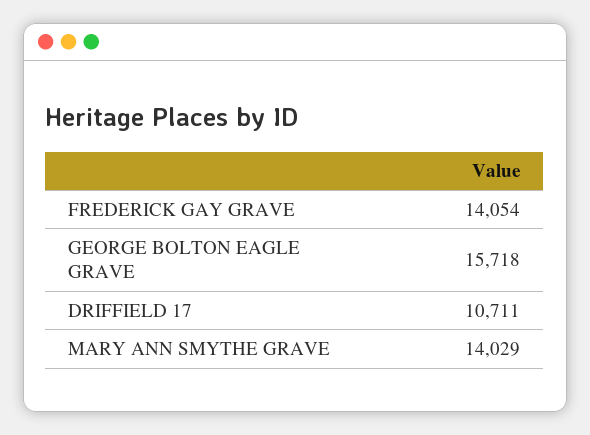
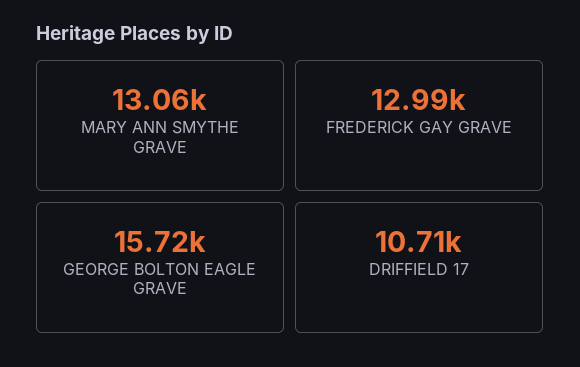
FREDERICK GAY GRAVE: 14054 -> 12990
MARY ANN SMYTHE GRAVE: 14029 -> 13060

